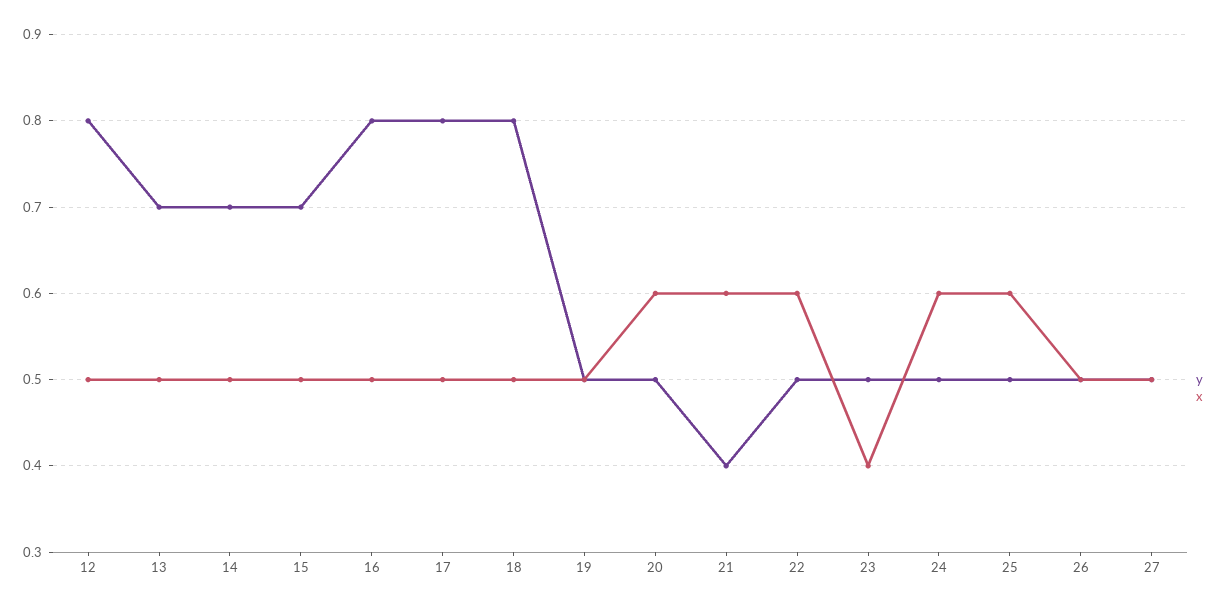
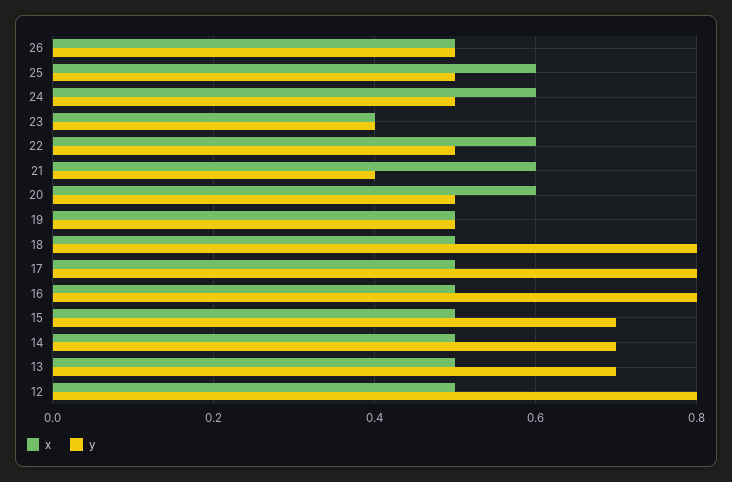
y, 23: 0.5 -> 0.4
y, 27: 0.5 -> none
x, 27: 0.5 -> none

